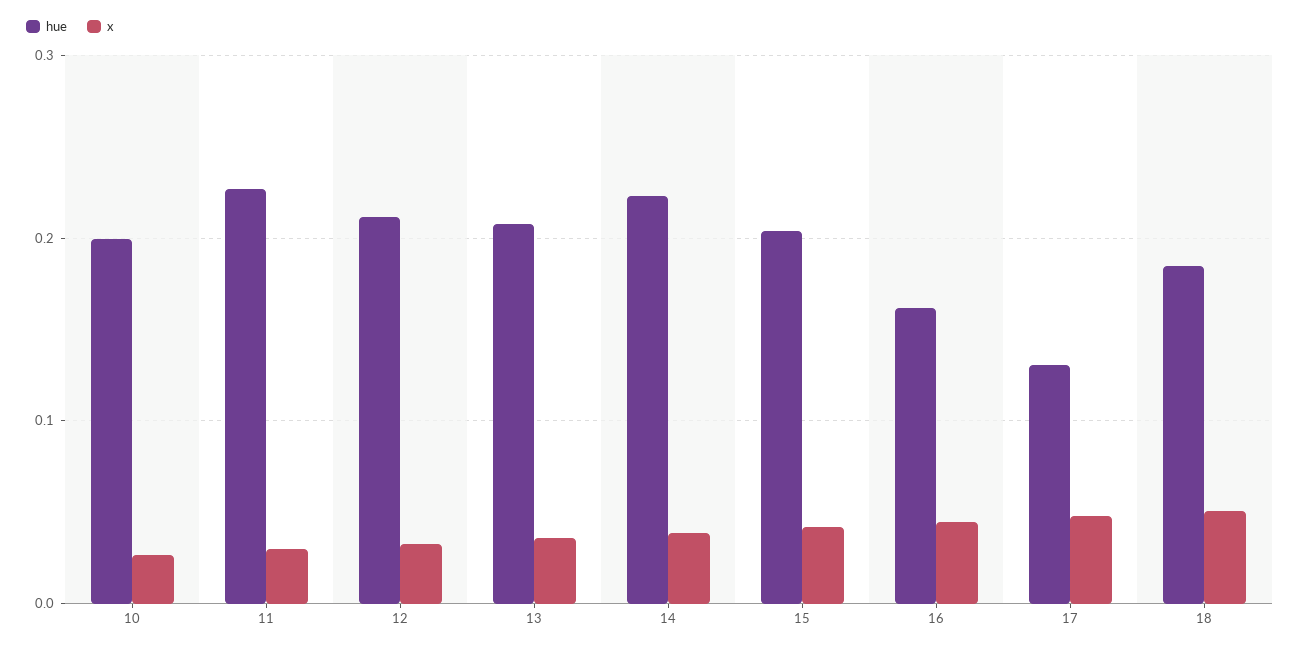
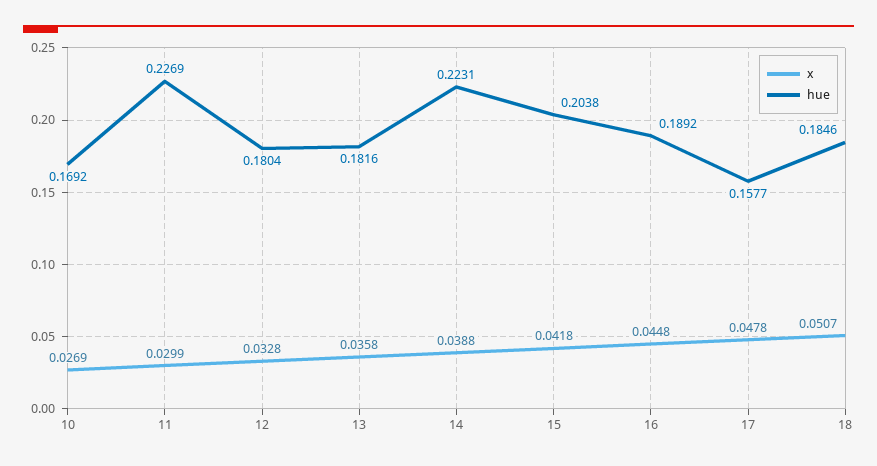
hue, 10: 0.2 -> 0.1692
hue, 12: 0.21 -> 0.1804
hue, 13: 0.21 -> 0.1816
hue, 16: 0.16 -> 0.1892
hue, 17: 0.13 -> 0.1577

